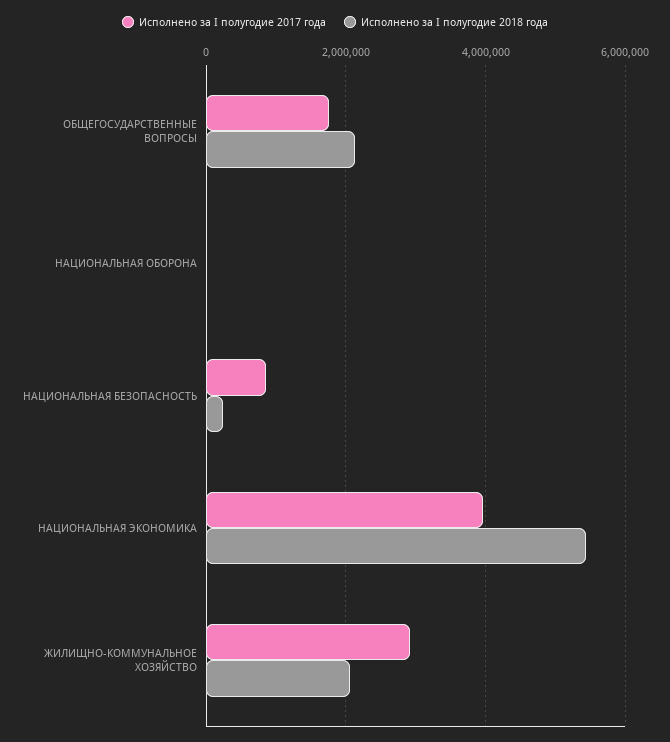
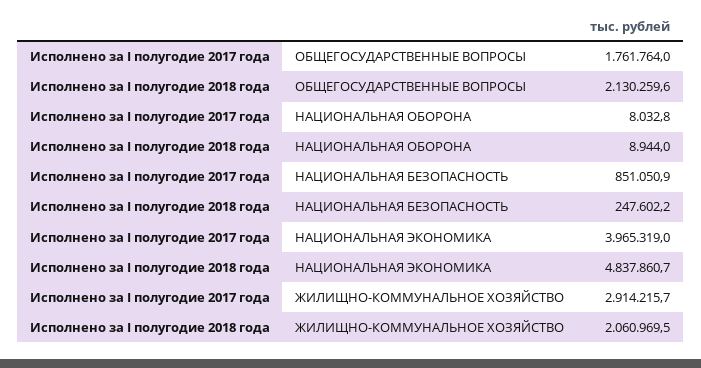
Исполнено за I полугодие 2018 года, НАЦИОНАЛЬНАЯ ЭКОНОМИКА: 5400000 -> 4837860.7

